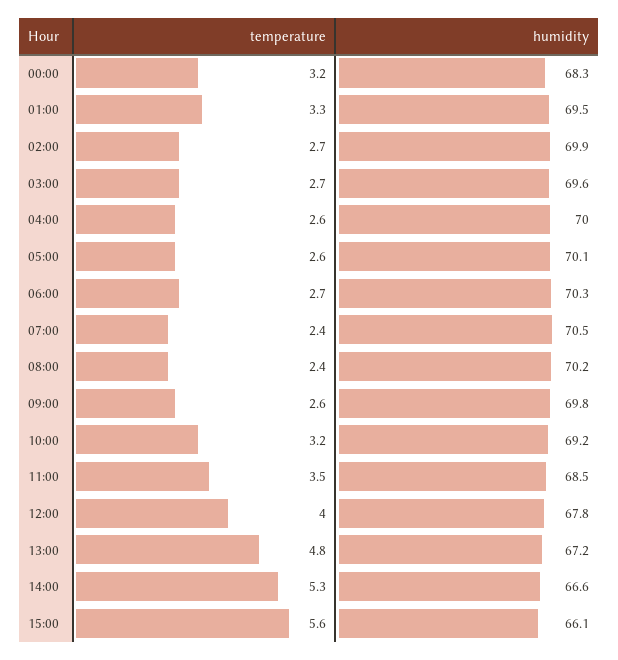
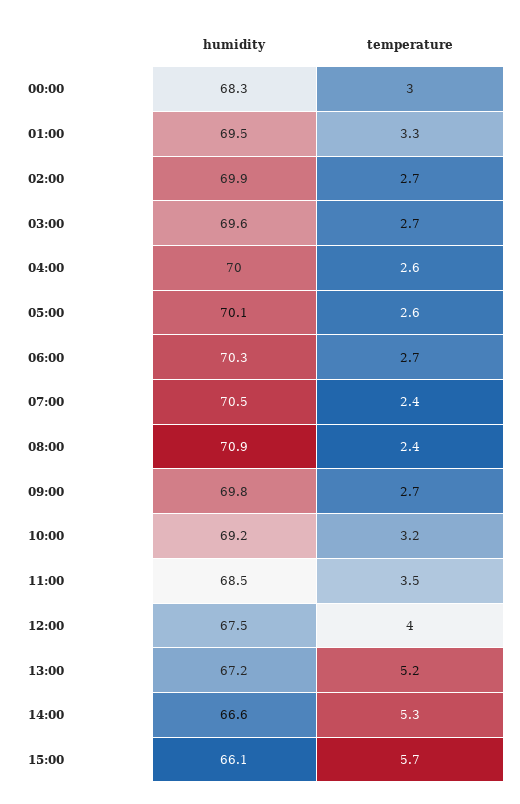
temperature, 00:00: 3.2 -> 3
humidity, 08:00: 70.2 -> 70.9
temperature, 09:00: 2.6 -> 2.7
humidity, 12:00: 67.8 -> 67.5
temperature, 13:00: 4.8 -> 5.2
temperature, 15:00: 5.6 -> 5.7

